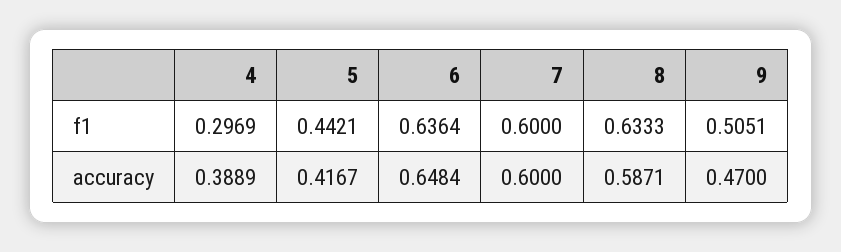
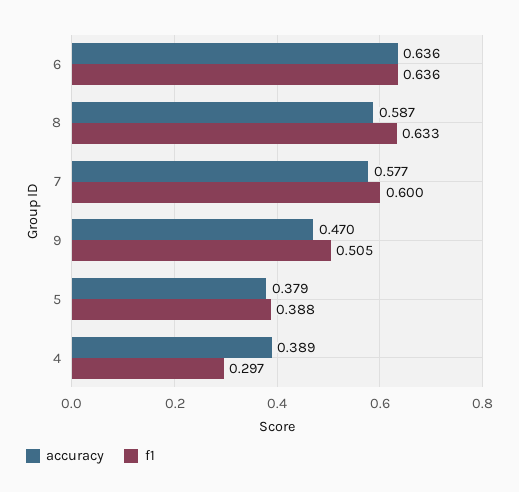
f1, 5: 0.4421 -> 0.388
accuracy, 5: 0.4167 -> 0.379
accuracy, 6: 0.6484 -> 0.636
accuracy, 7: 0.6 -> 0.577

